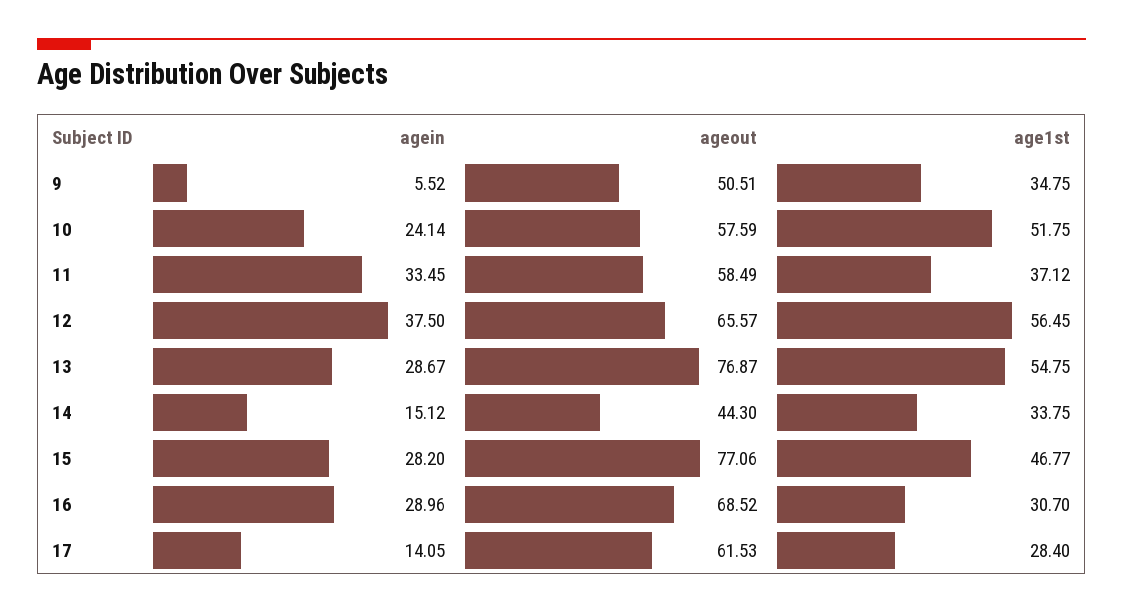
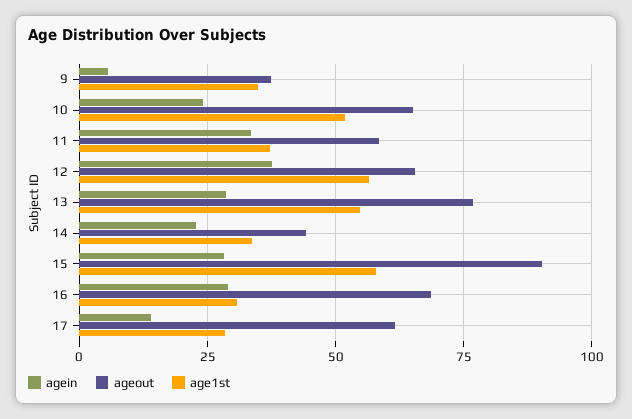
ageout, 9: 50.51 -> 37.5
ageout, 10: 57.59 -> 65
agein, 14: 15.12 -> 22.5
ageout, 15: 77.06 -> 90
age1st, 15: 46.77 -> 57.5

